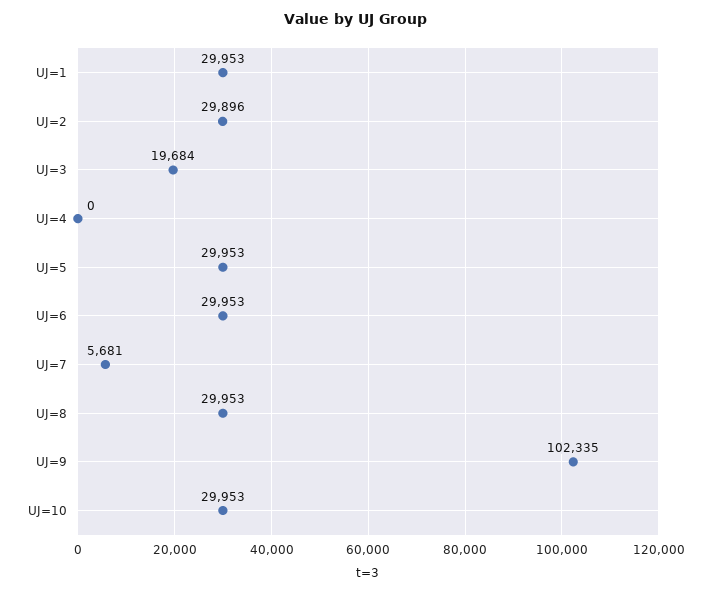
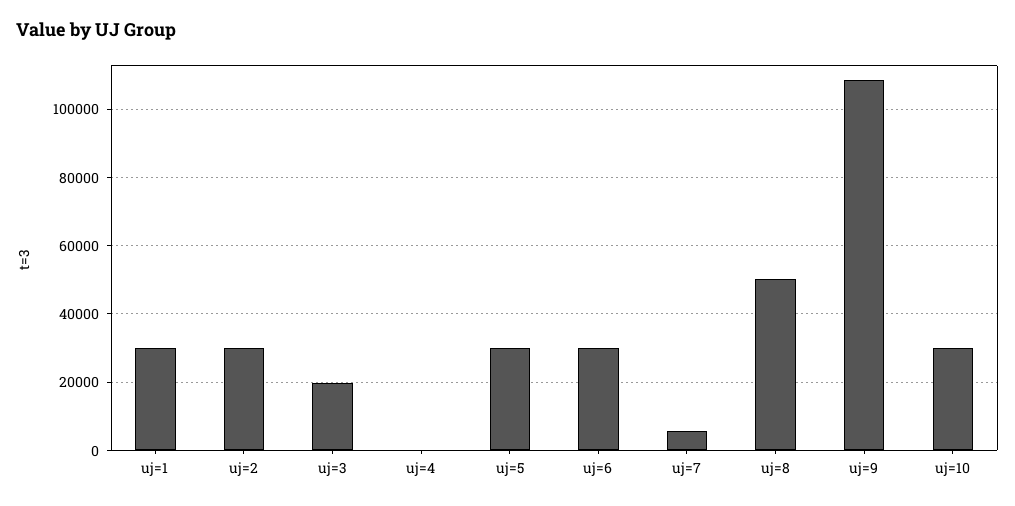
UJ=8: 29953 -> 50000
UJ=9: 102335 -> 108000

